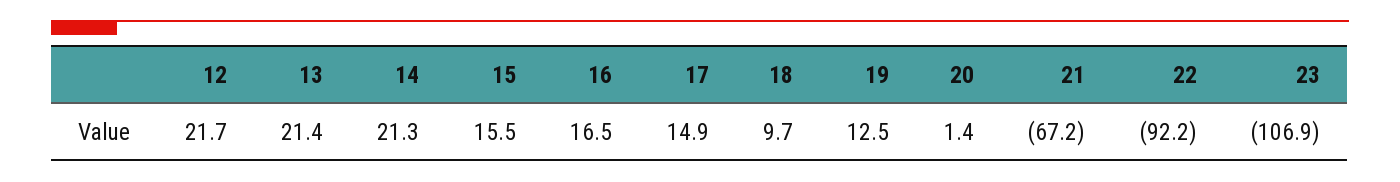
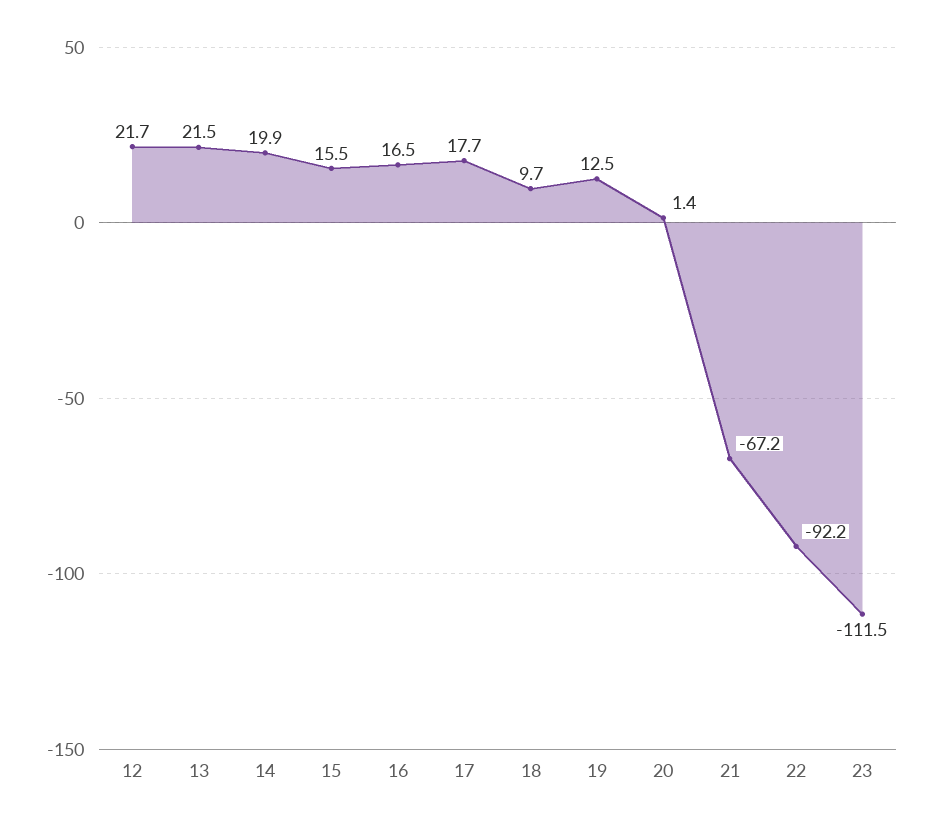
13: 21.4 -> 21.5
14: 21.3 -> 19.9
17: 14.9 -> 17.7
23: -106.9 -> -111.5

